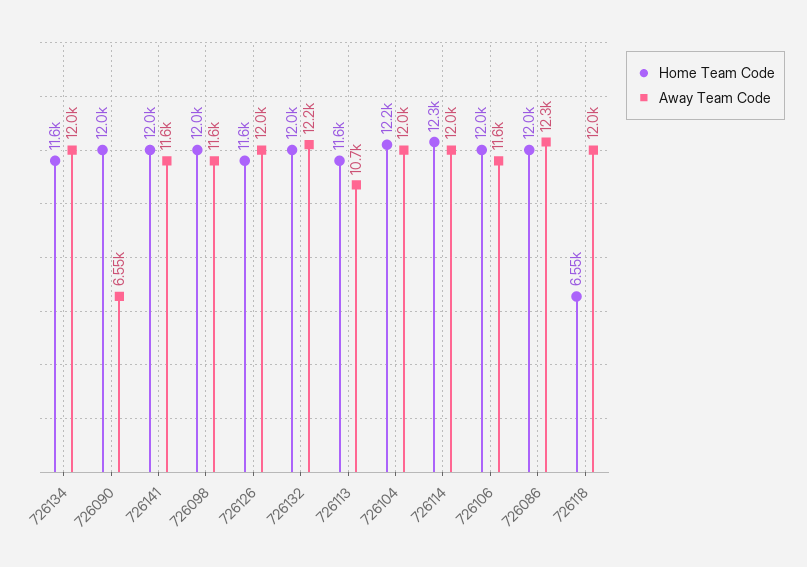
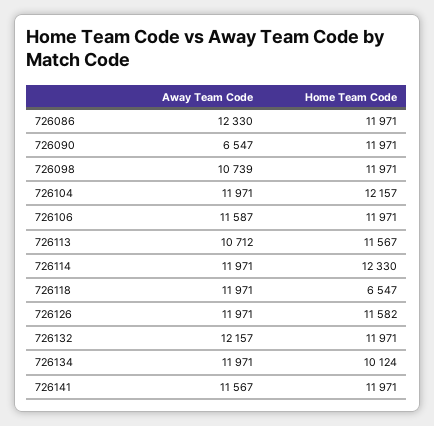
Home Team Code, 726134: 11600 -> 10124
Away Team Code, 726098: 11600 -> 10739

